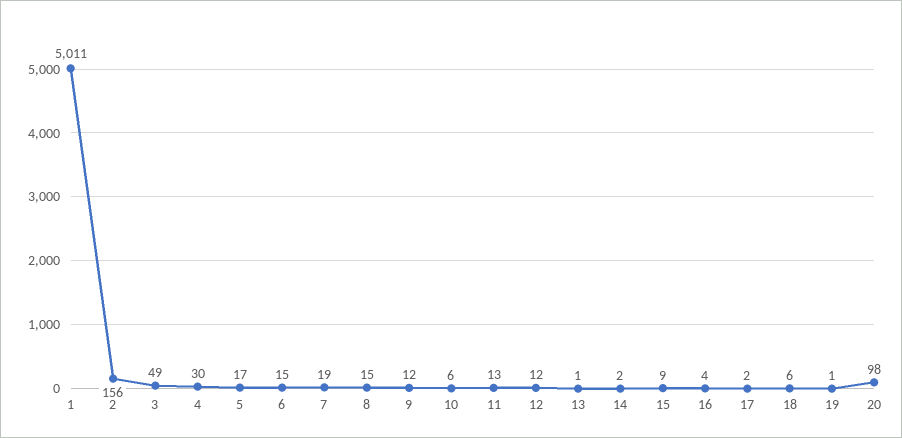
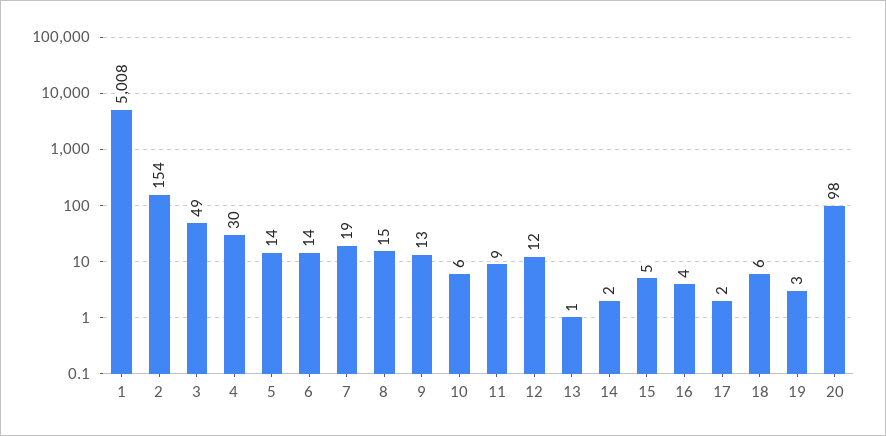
1: 5011 -> 5008
2: 156 -> 154
5: 17 -> 14
6: 15 -> 14
9: 12 -> 13
11: 13 -> 9
15: 9 -> 5
19: 1 -> 3

